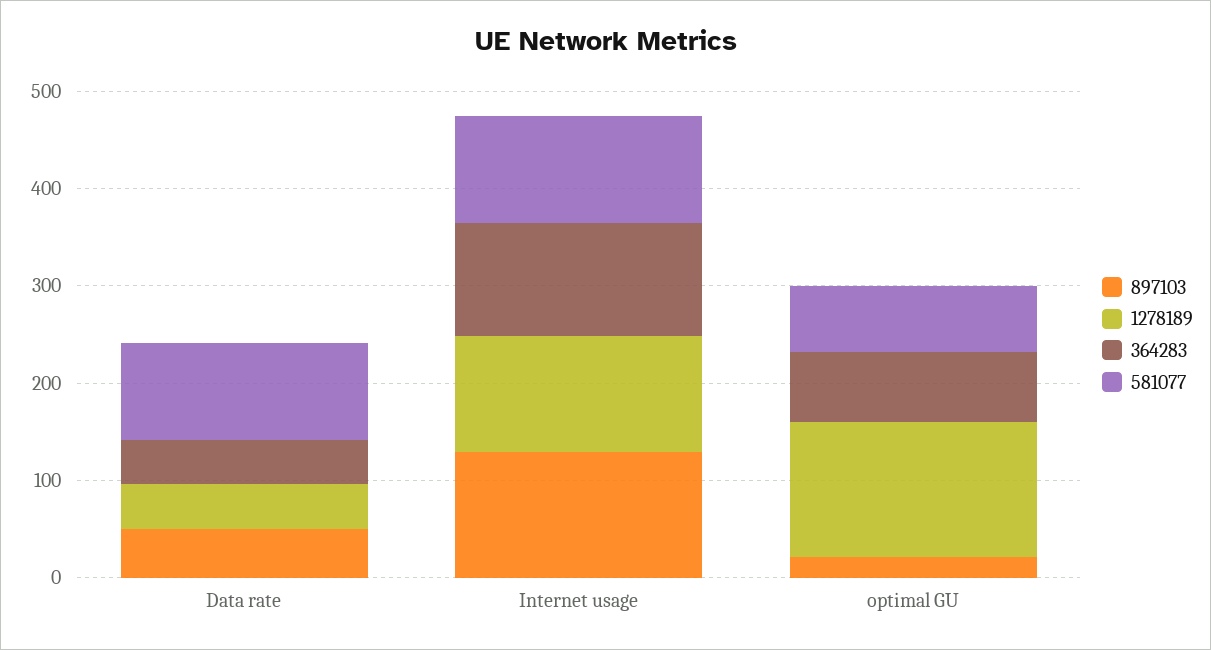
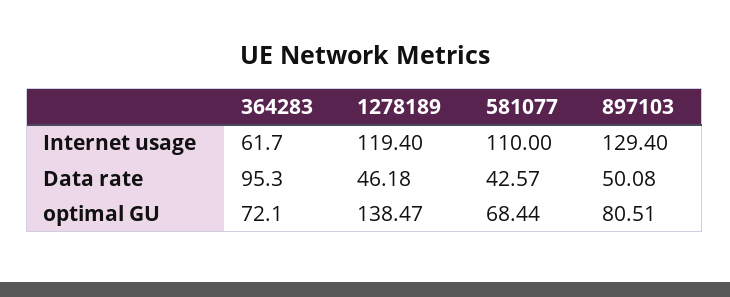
364283, Data rate: 40 -> 95.3
581077, Data rate: 100 -> 42.57
364283, Internet usage: 120 -> 61.7
897103, optimal GU: 20 -> 80.51

